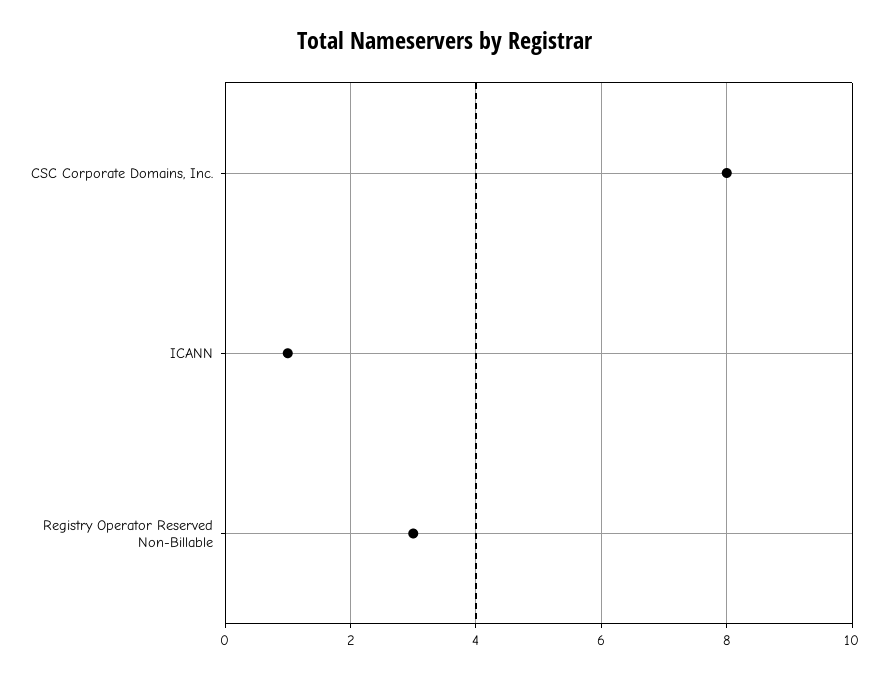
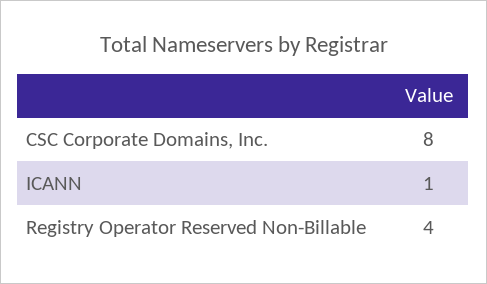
Registry Operator Reserved Non-Billable: 3 -> 4

